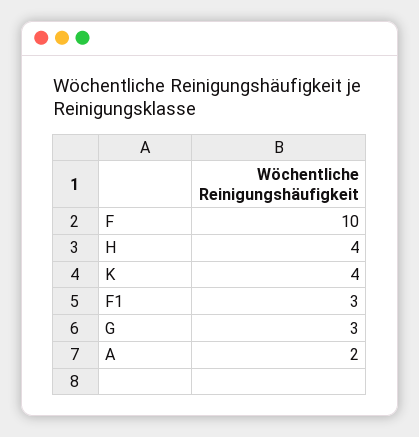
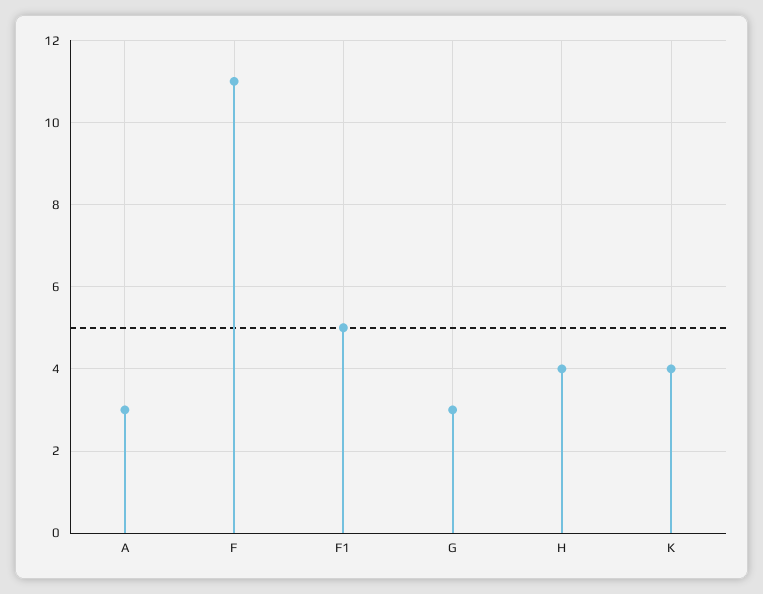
F: 10 -> 11
F1: 3 -> 5
A: 2 -> 3

